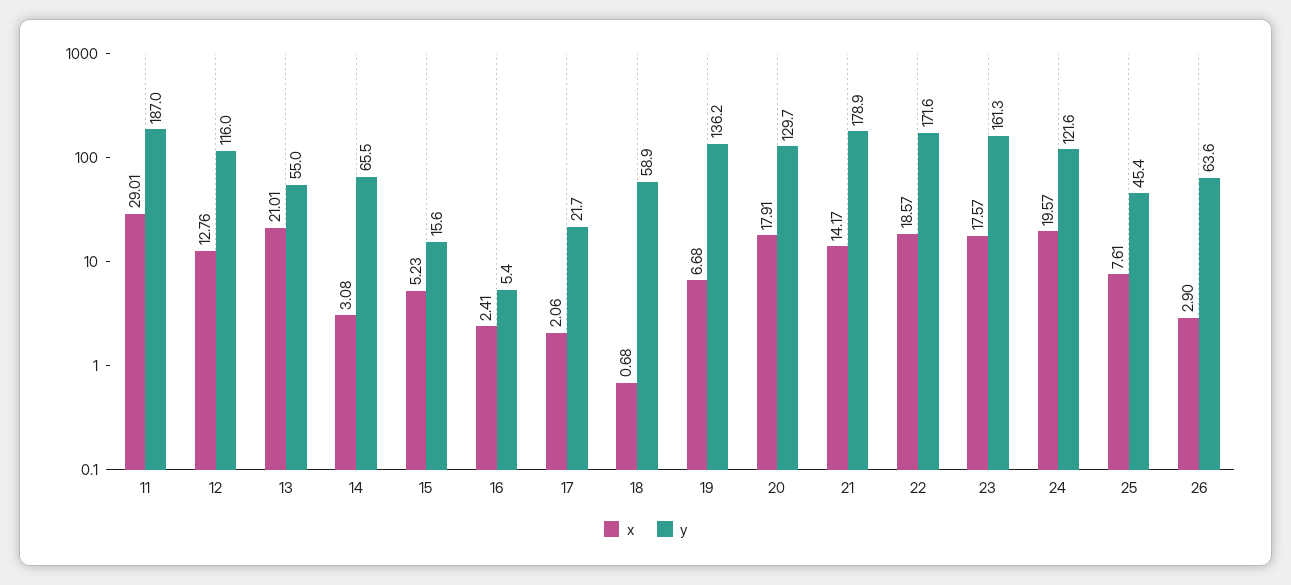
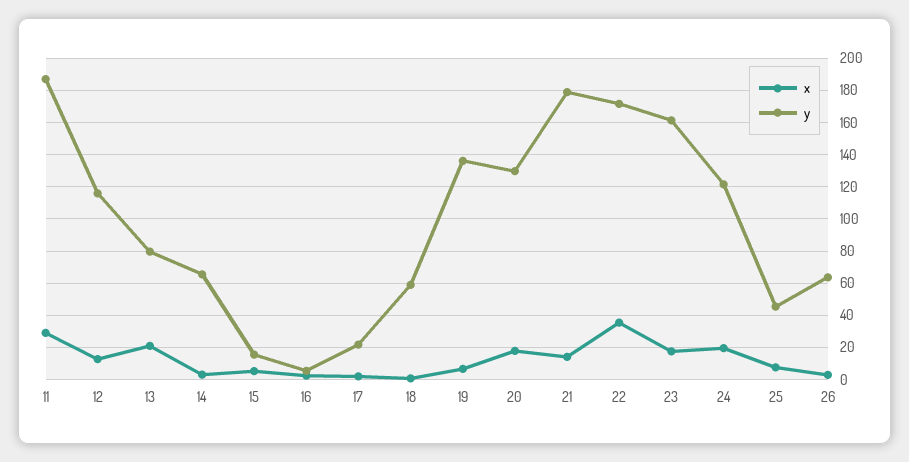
y, 13: 55 -> 80
x, 22: 18.57 -> 35

